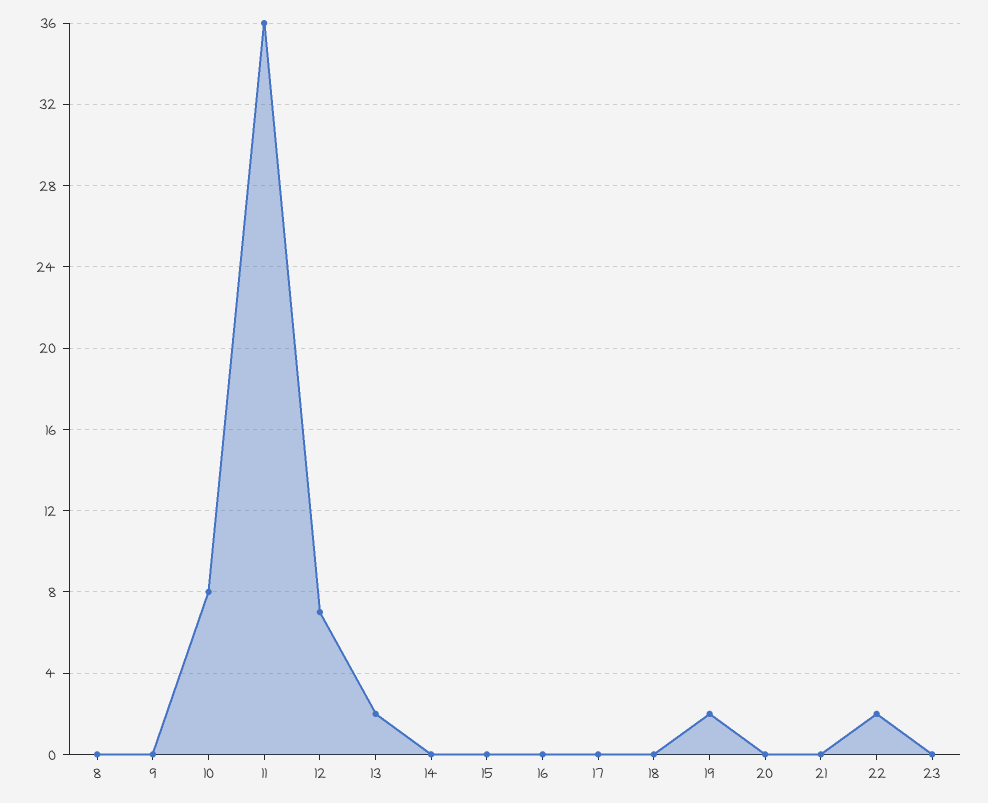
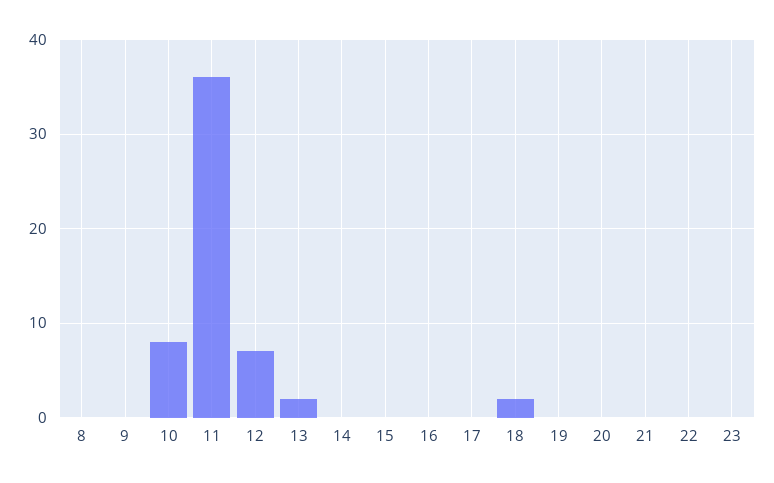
18: 0 -> 2
19: 2 -> 0
22: 2 -> 0

